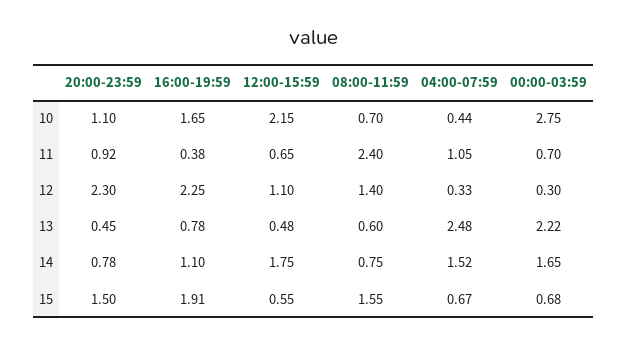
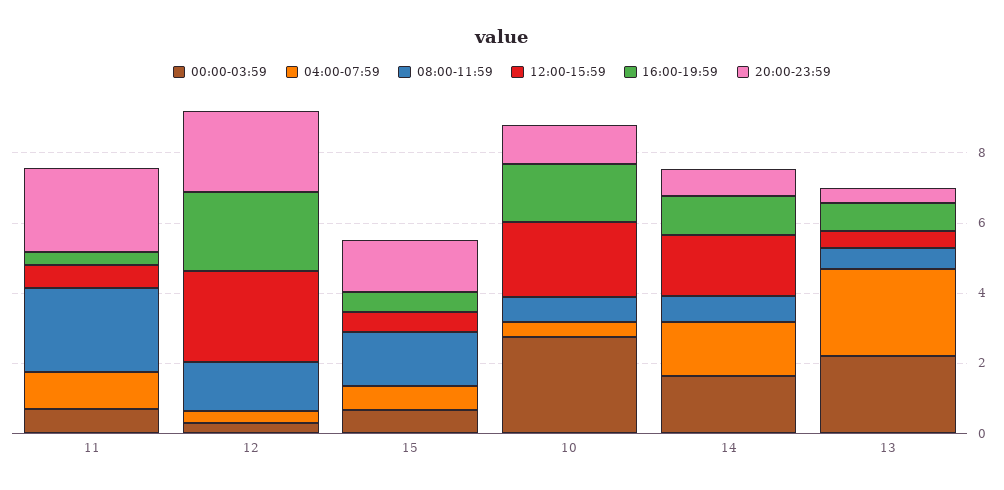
20:00-23:59, 11: 0.92 -> 2.5
12:00-15:59, 12: 1.1 -> 2.5
16:00-19:59, 15: 1.91 -> 0.5

